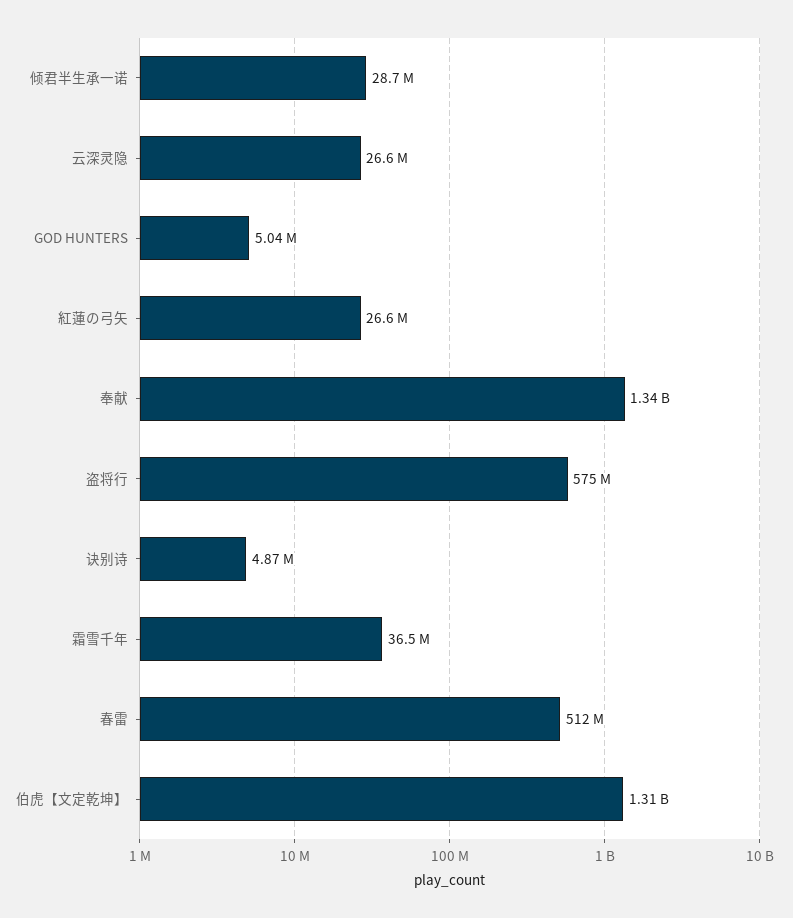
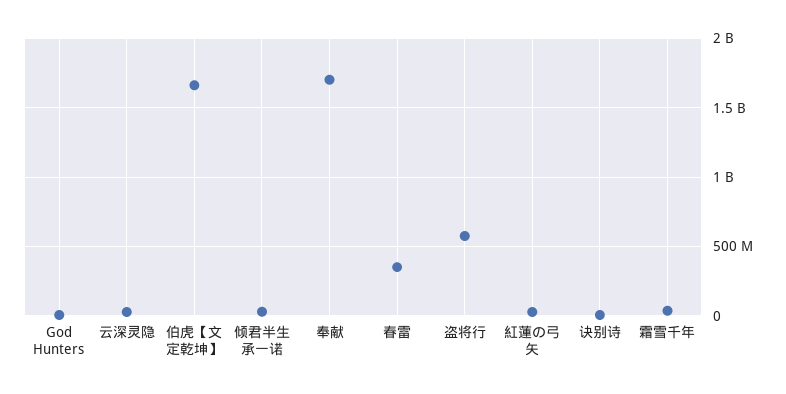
奉献: 1340000000 -> 1700000000
春雷: 512000000 -> 350000000
伯虎【文定乾坤】: 1310000000 -> 1650000000

